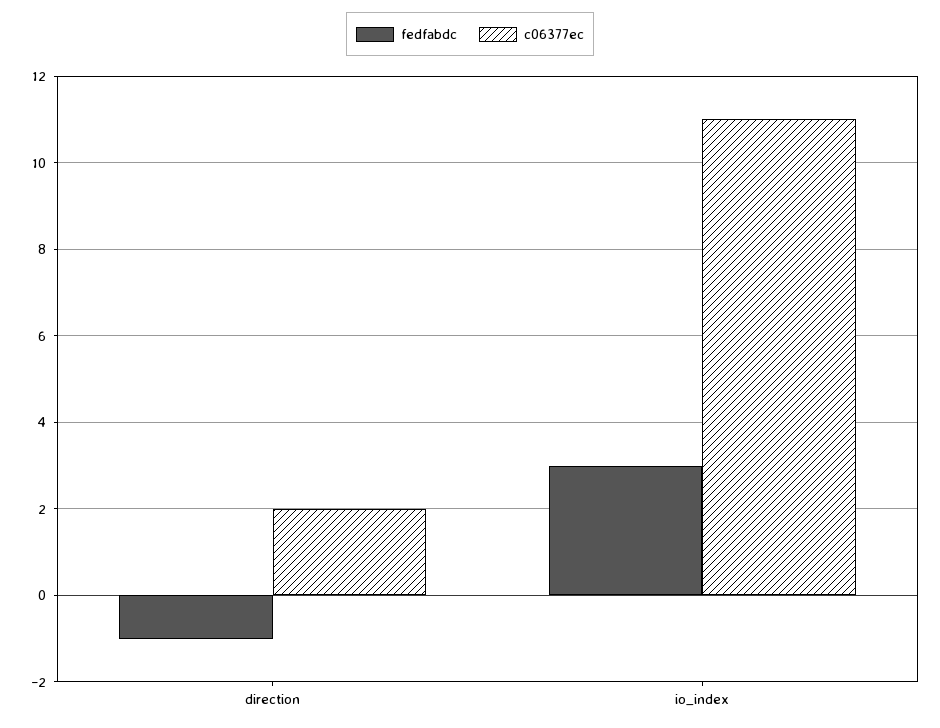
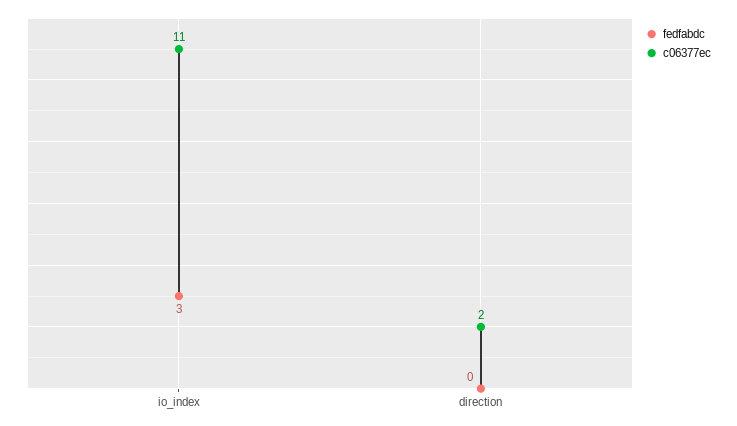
fedfabdc, direction: -1 -> 0

